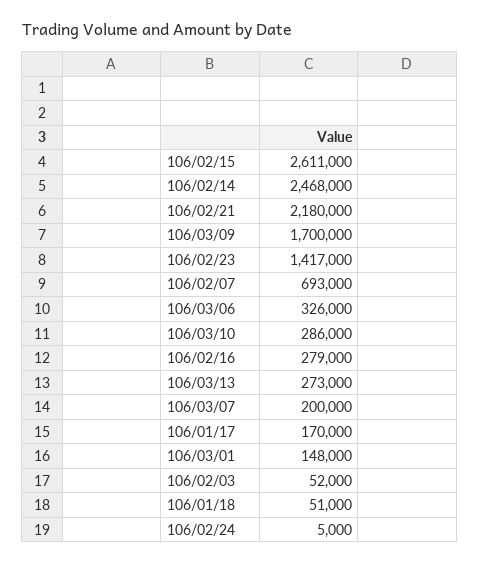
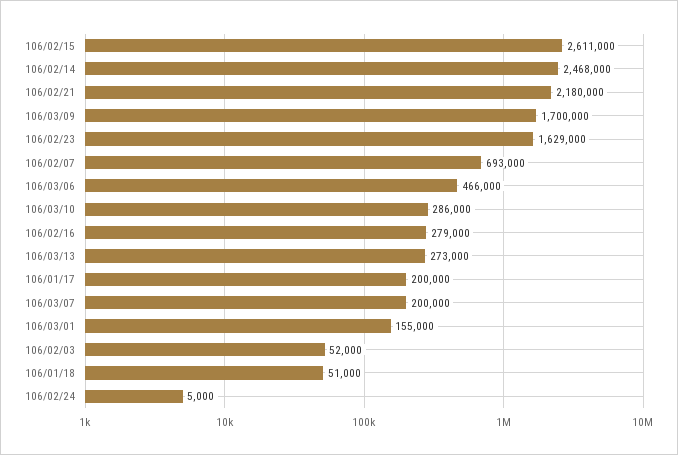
106/02/23: 1417000 -> 1629000
106/03/06: 326000 -> 466000
106/01/17: 170000 -> 200000
106/03/01: 148000 -> 155000

